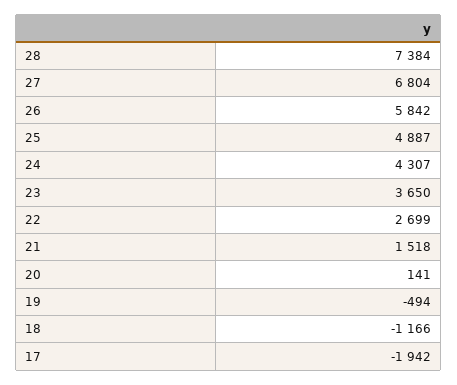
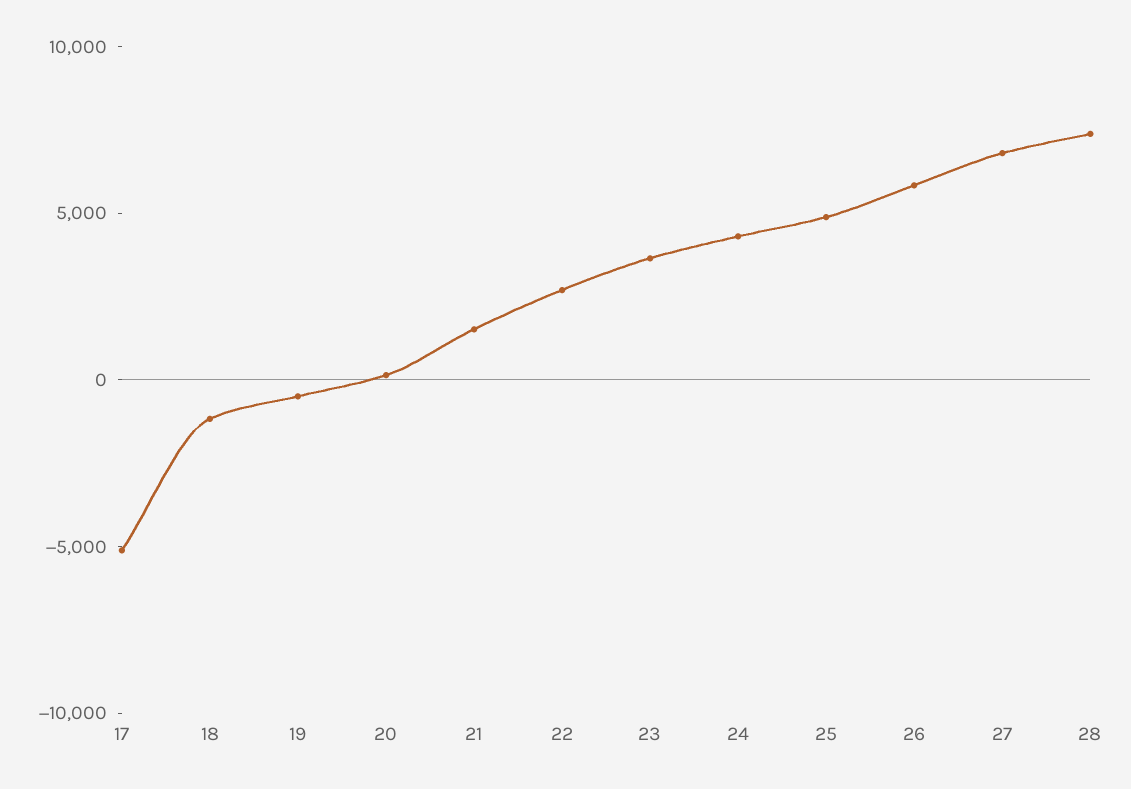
17: -1942 -> -5000

